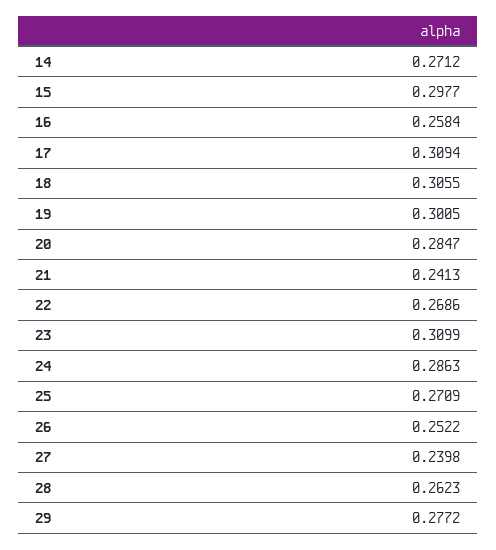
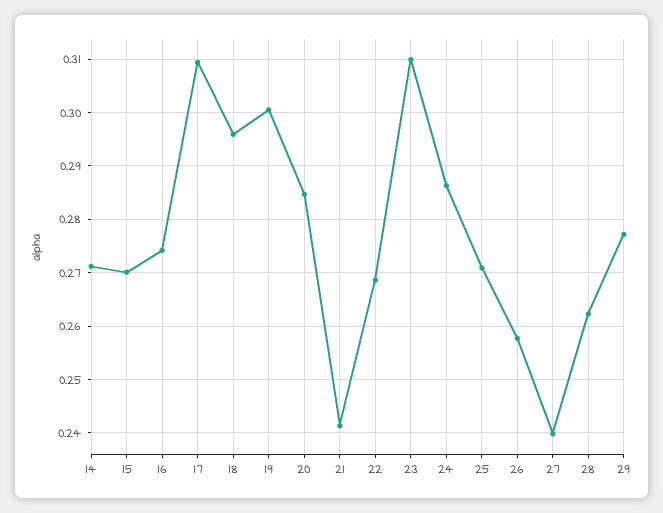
15: 0.2977 -> 0.27
16: 0.2584 -> 0.274
18: 0.3055 -> 0.296
26: 0.2522 -> 0.258

